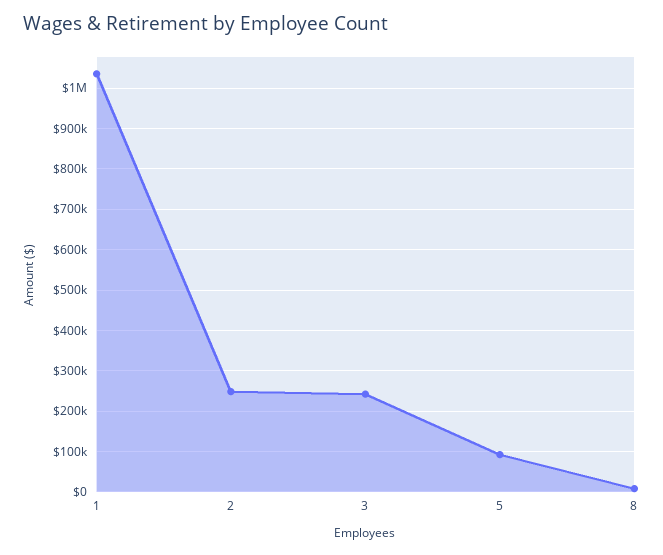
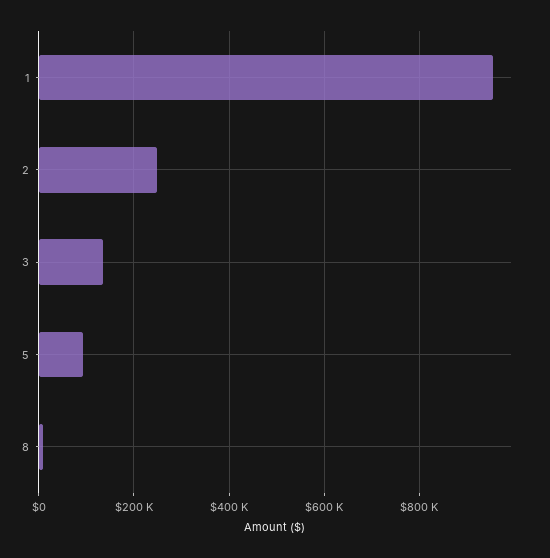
1: 1040000 -> 960000
3: 240000 -> 140000

